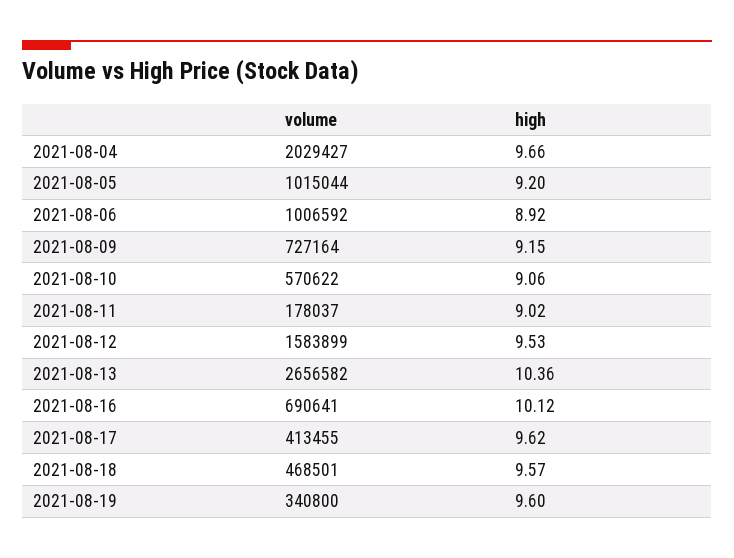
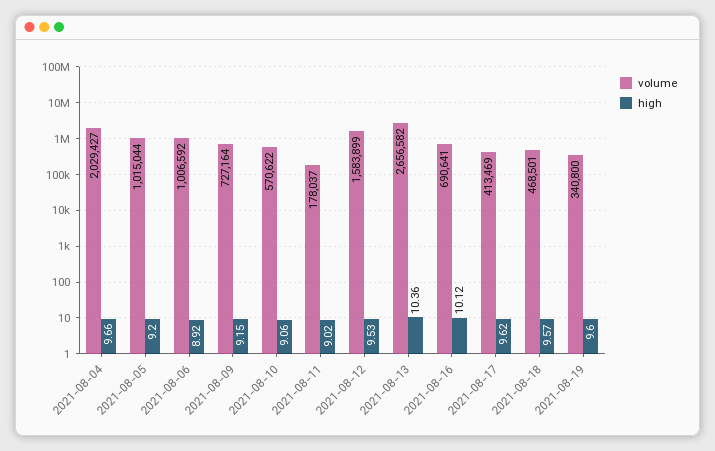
volume, 2021-08-17: 413455 -> 413469

